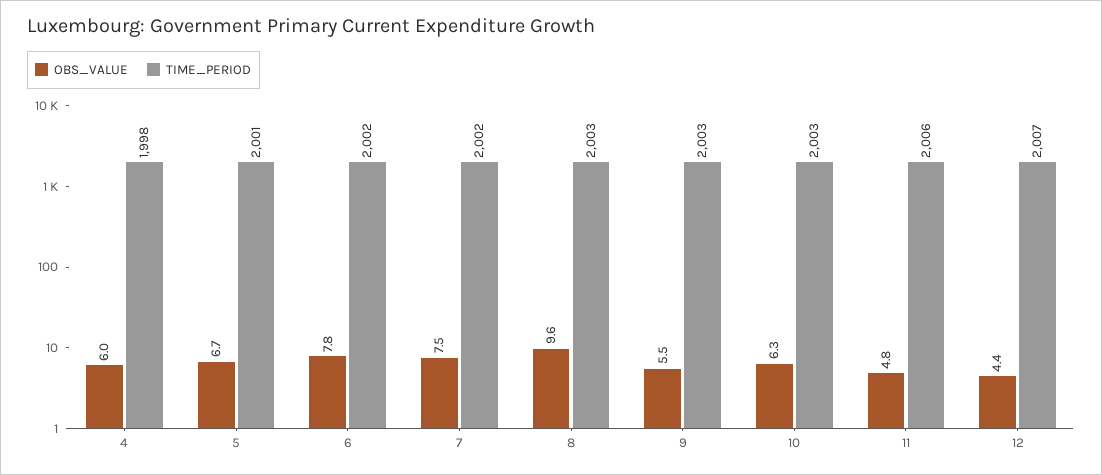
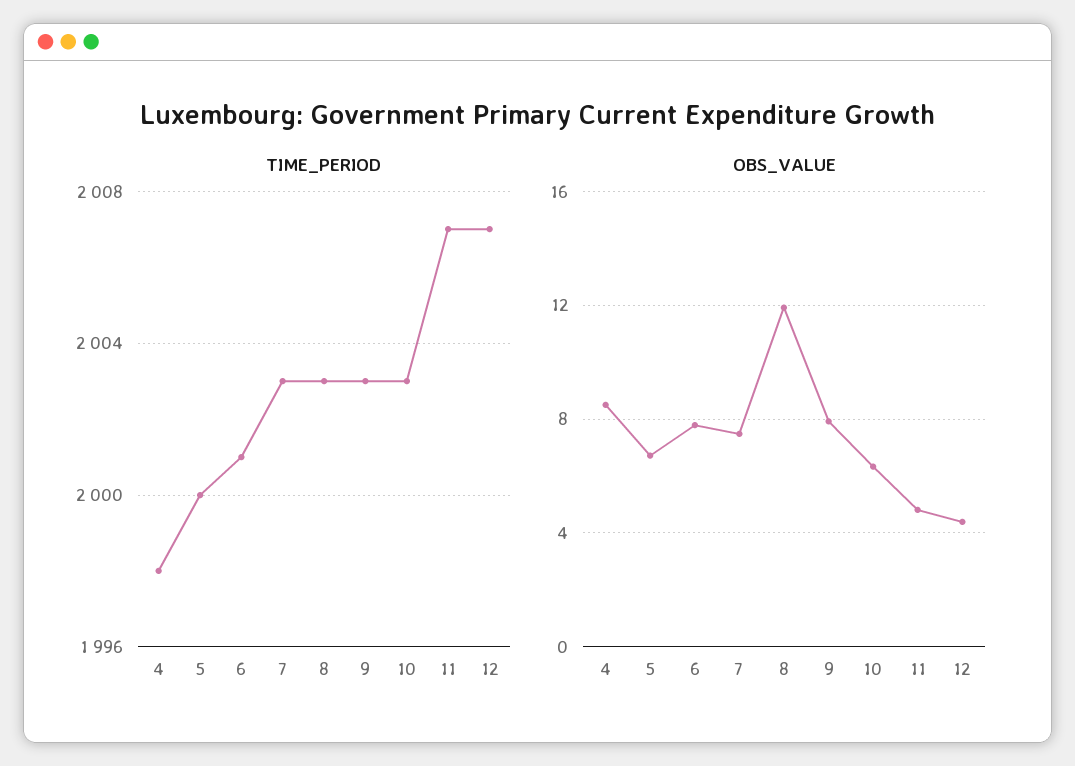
OBS_VALUE, 4: 6 -> 8.5
TIME_PERIOD, 5: 2001 -> 2000
TIME_PERIOD, 6: 2002 -> 2001
TIME_PERIOD, 7: 2002 -> 2003
OBS_VALUE, 8: 9.6 -> 12
OBS_VALUE, 9: 5.5 -> 8
TIME_PERIOD, 11: 2006 -> 2007

